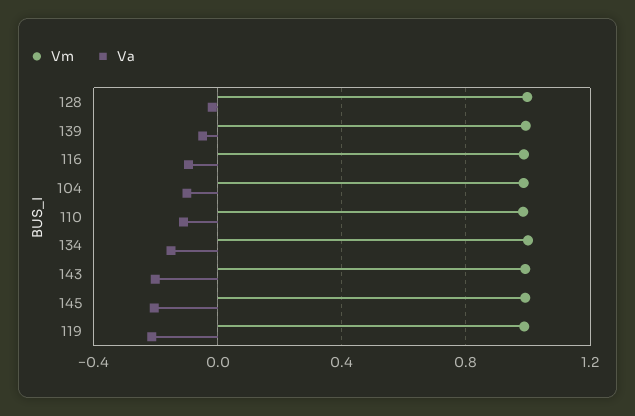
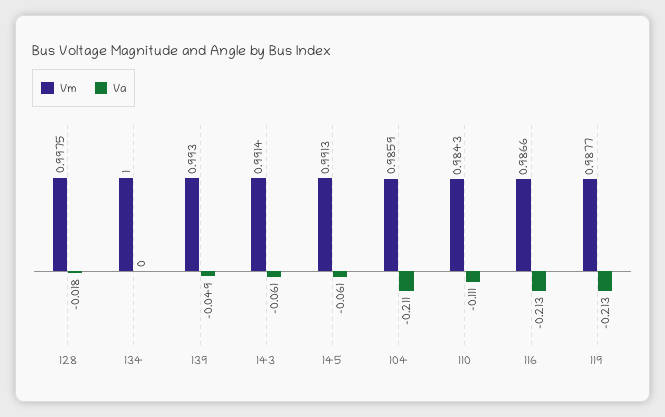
Va, 116: -0.1 -> -0.213
Va, 104: -0.1 -> -0.211
Va, 134: -0.15 -> 0
Va, 143: -0.2 -> -0.061
Va, 145: -0.2 -> -0.061

